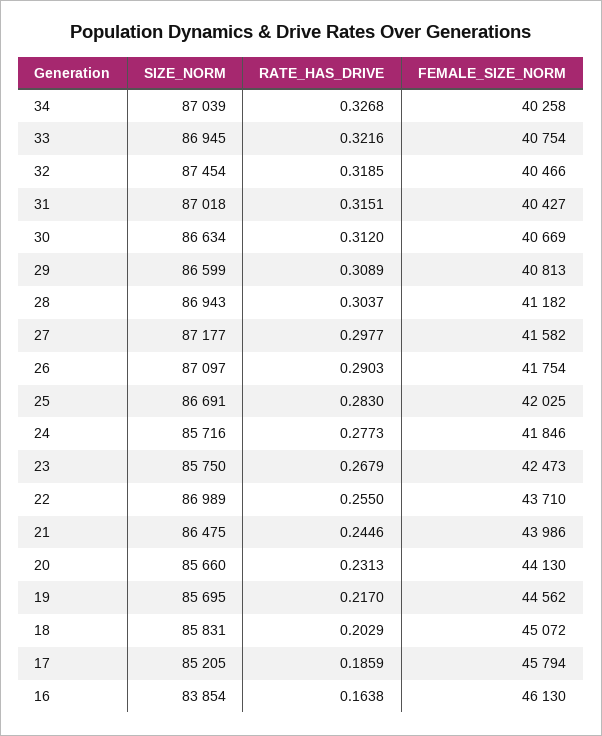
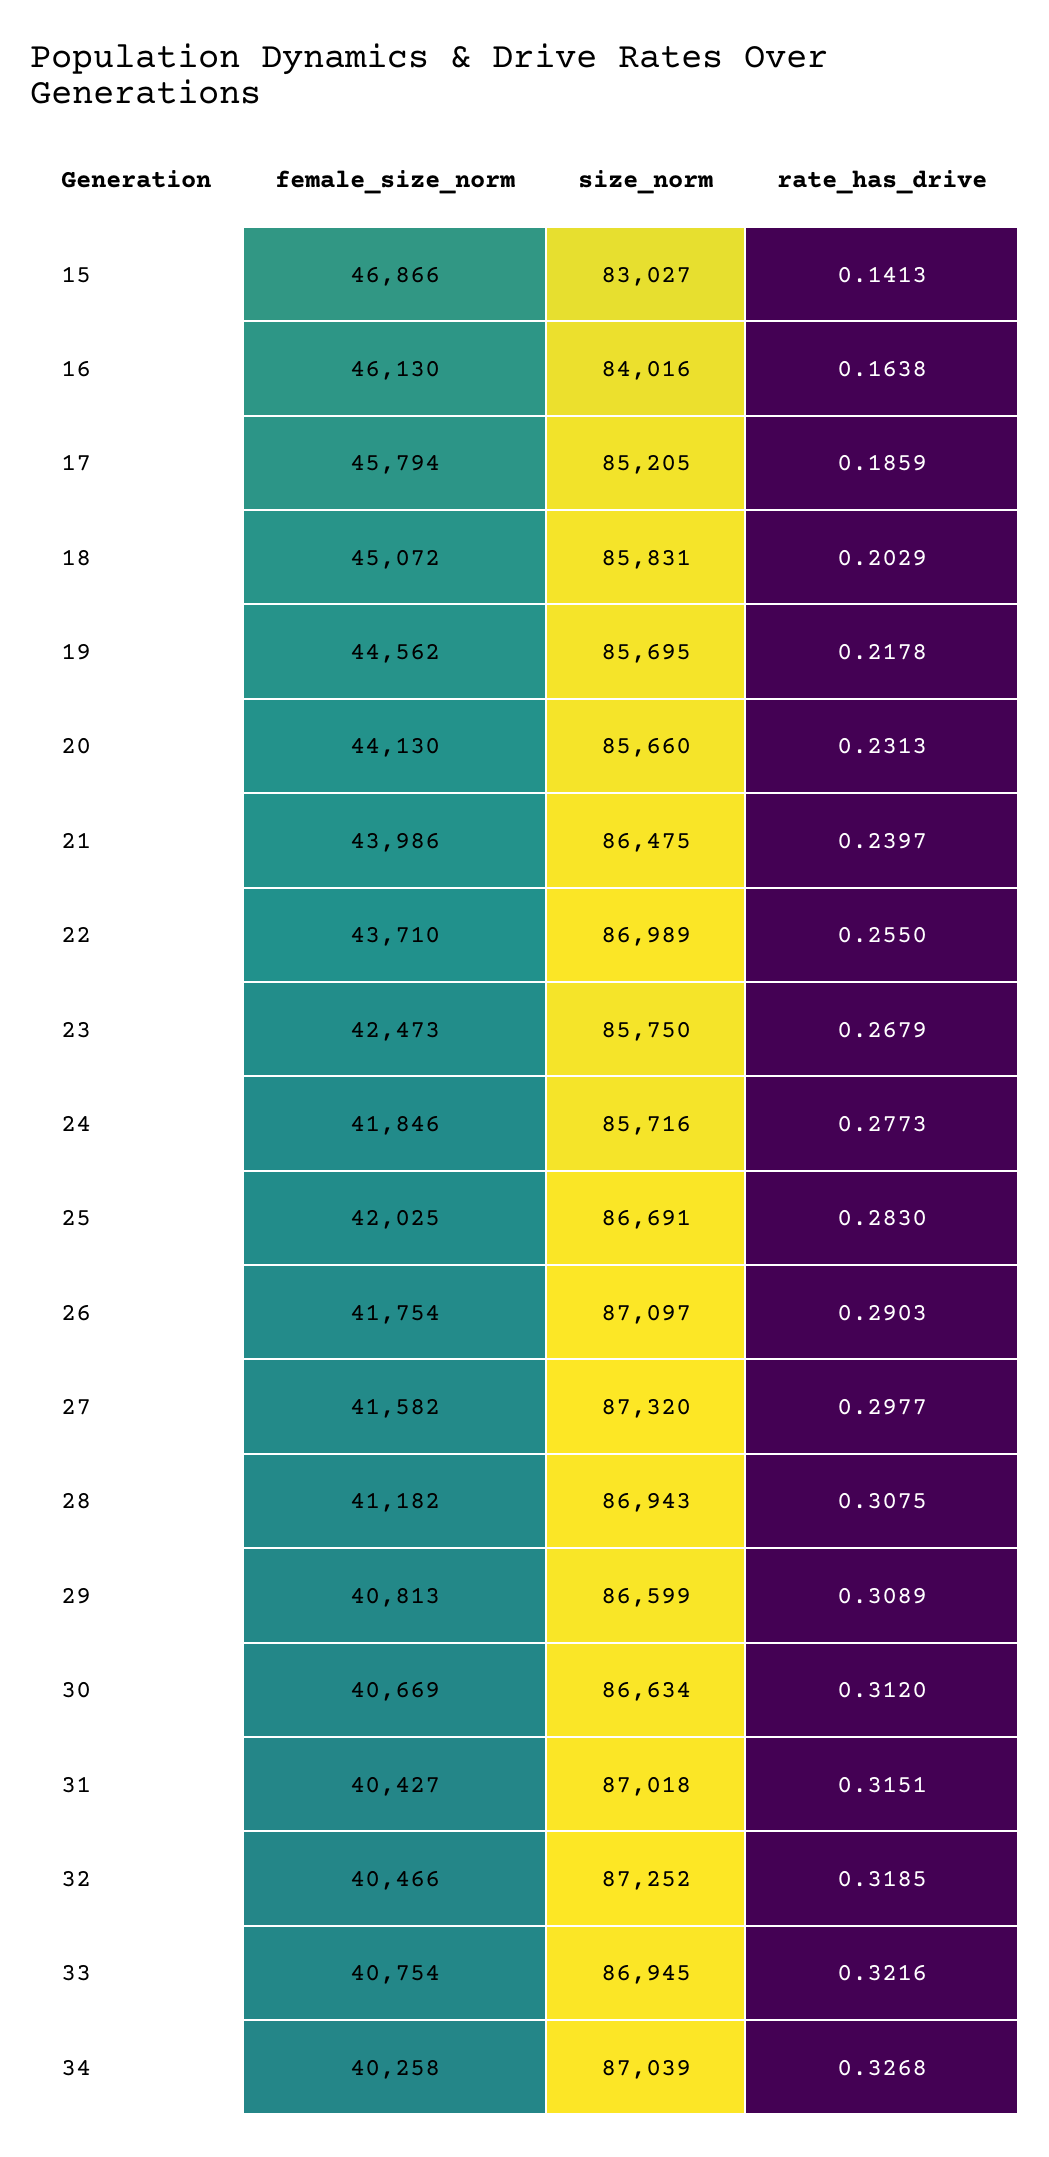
SIZE_NORM, 32: 87454 -> 87252
RATE_HAS_DRIVE, 28: 0.3037 -> 0.3075
SIZE_NORM, 27: 87177 -> 87320
RATE_HAS_DRIVE, 21: 0.2446 -> 0.2397
RATE_HAS_DRIVE, 19: 0.217 -> 0.2178
SIZE_NORM, 16: 83854 -> 84016
FEMALE_SIZE_NORM, 15: none -> 46866
SIZE_NORM, 15: none -> 83027
RATE_HAS_DRIVE, 15: none -> 0.1413

